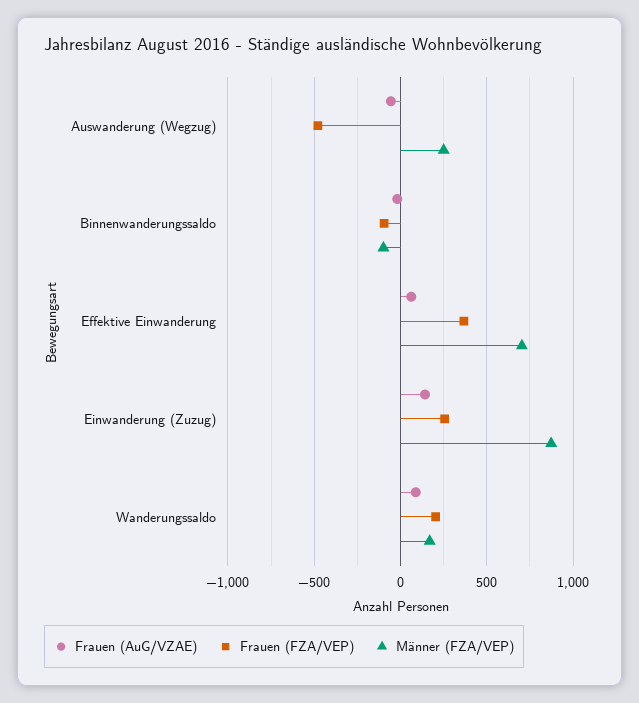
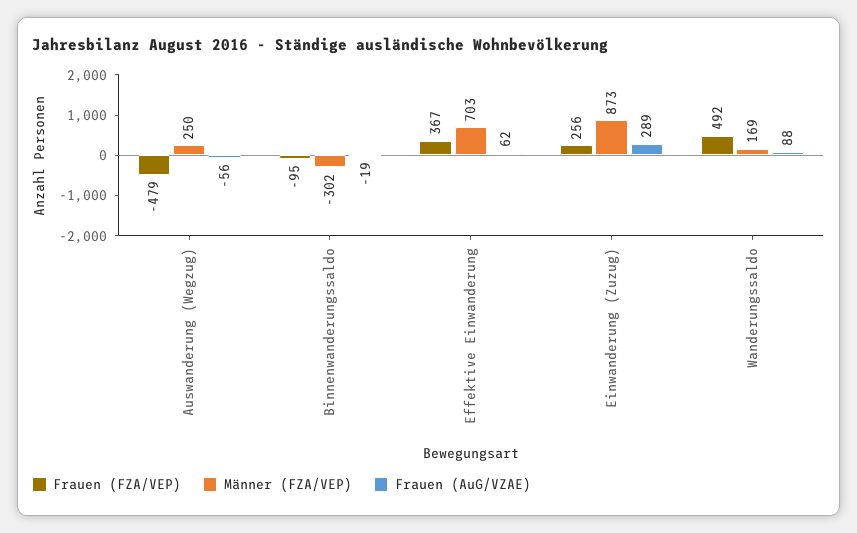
Männer (FZA/VEP), Binnenwanderungssaldo: -100 -> -302
Frauen (AuG/VZAE), Einwanderung (Zuzug): 150 -> 289
Frauen (FZA/VEP), Wanderungssaldo: 200 -> 492

